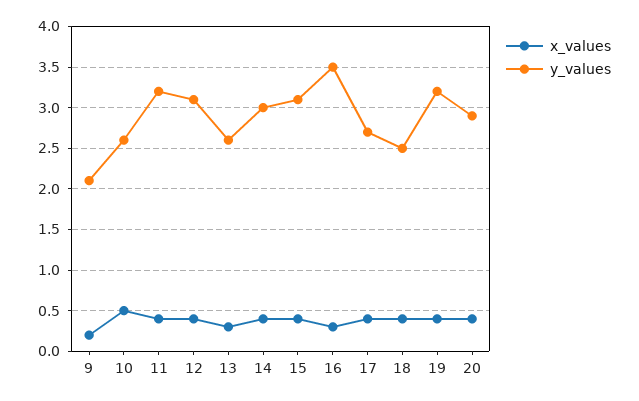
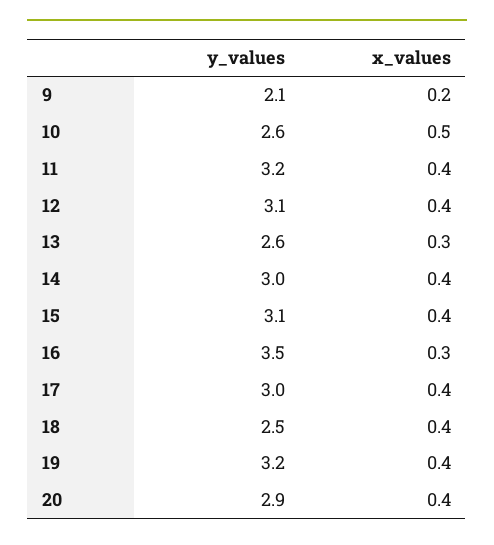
y_values, 17: 2.7 -> 3

